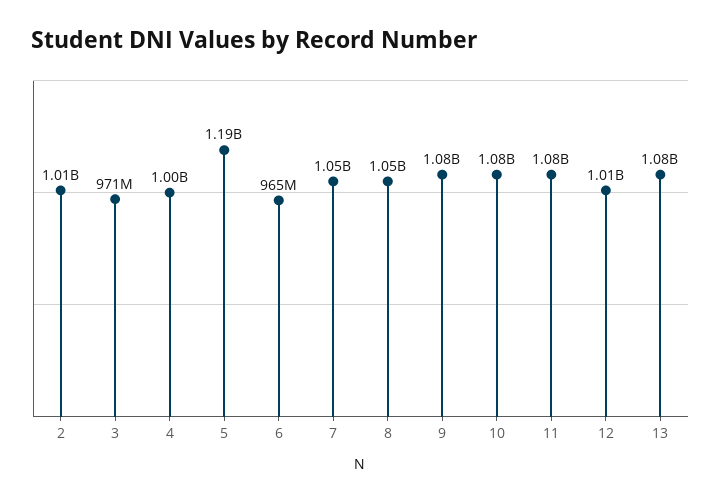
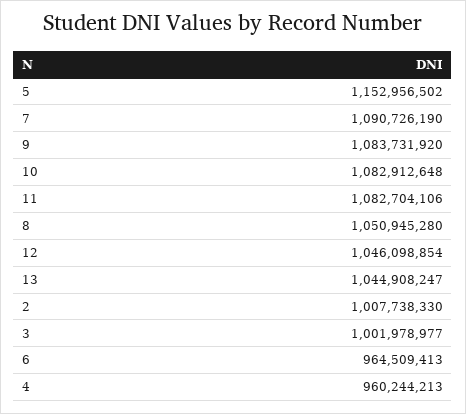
3: 971000000 -> 1001978977
4: 1000000000 -> 960244213
5: 1190000000 -> 1152956502
7: 1050000000 -> 1090726190
12: 1010000000 -> 1046098854
13: 1080000000 -> 1044908247

